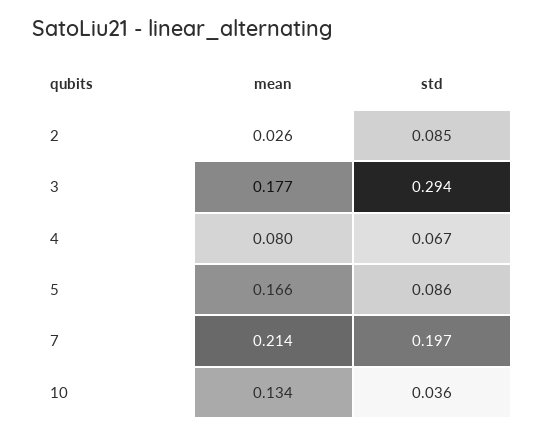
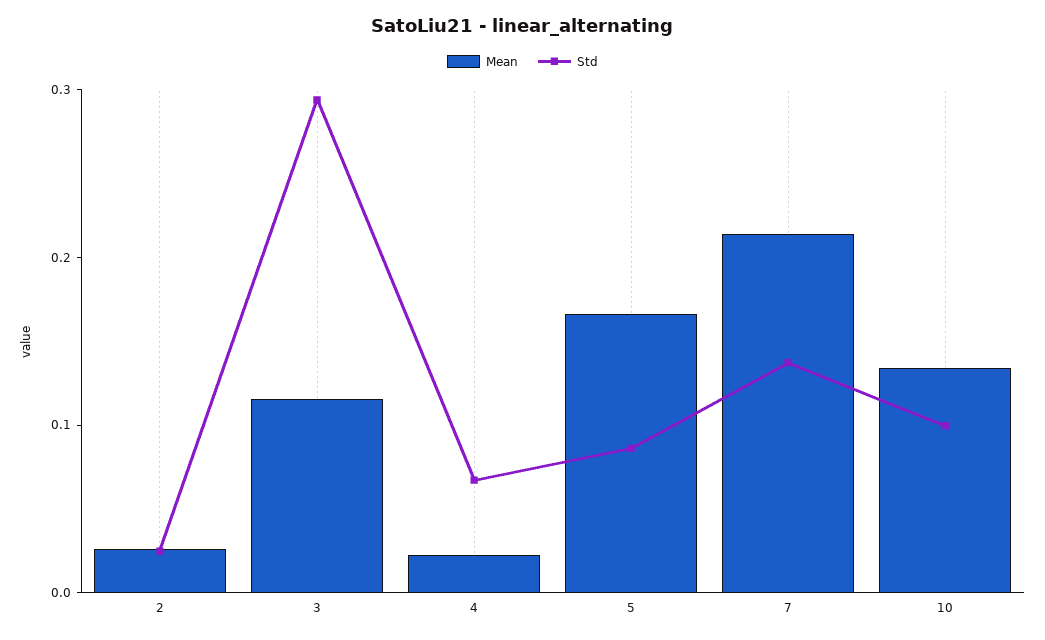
std, 2: 0.085 -> 0.02
mean, 3: 0.177 -> 0.12
mean, 4: 0.08 -> 0.02
std, 7: 0.197 -> 0.14
std, 10: 0.036 -> 0.1

